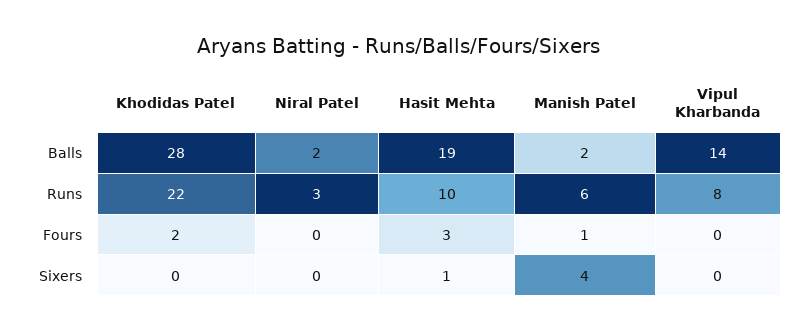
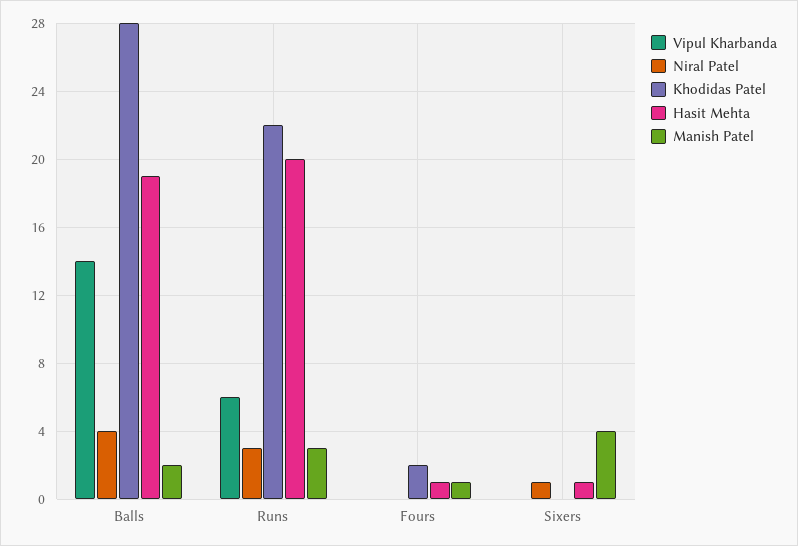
Niral Patel, Balls: 2 -> 4
Hasit Mehta, Runs: 10 -> 20
Manish Patel, Runs: 6 -> 3
Vipul Kharbanda, Runs: 8 -> 6
Hasit Mehta, Fours: 3 -> 1
Niral Patel, Sixers: 0 -> 1

